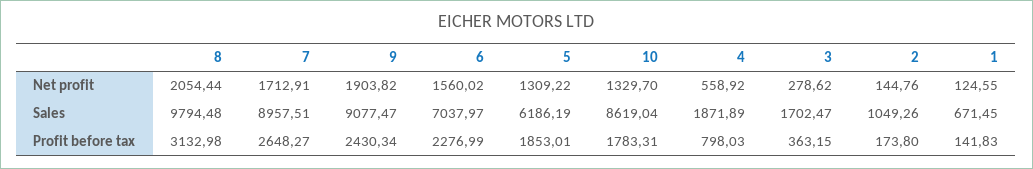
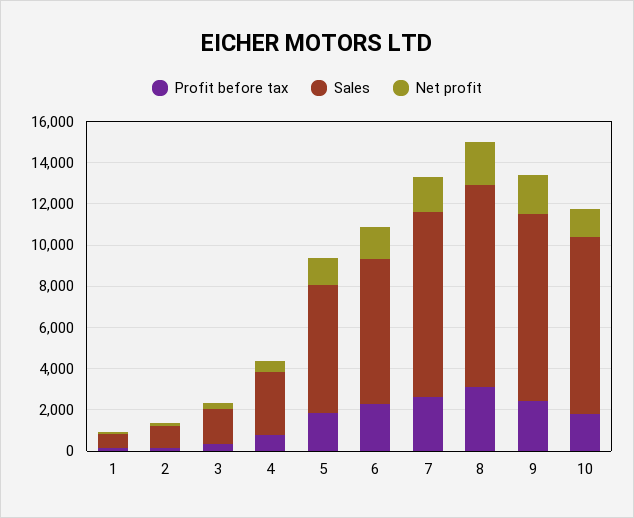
Sales, 4: 1871.89 -> 3000

